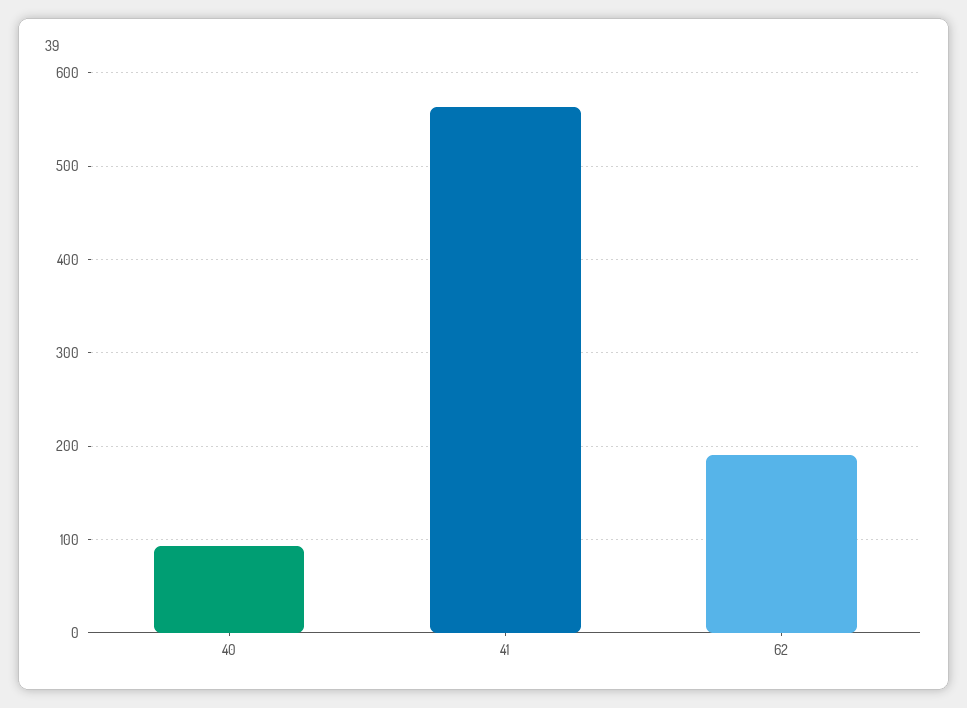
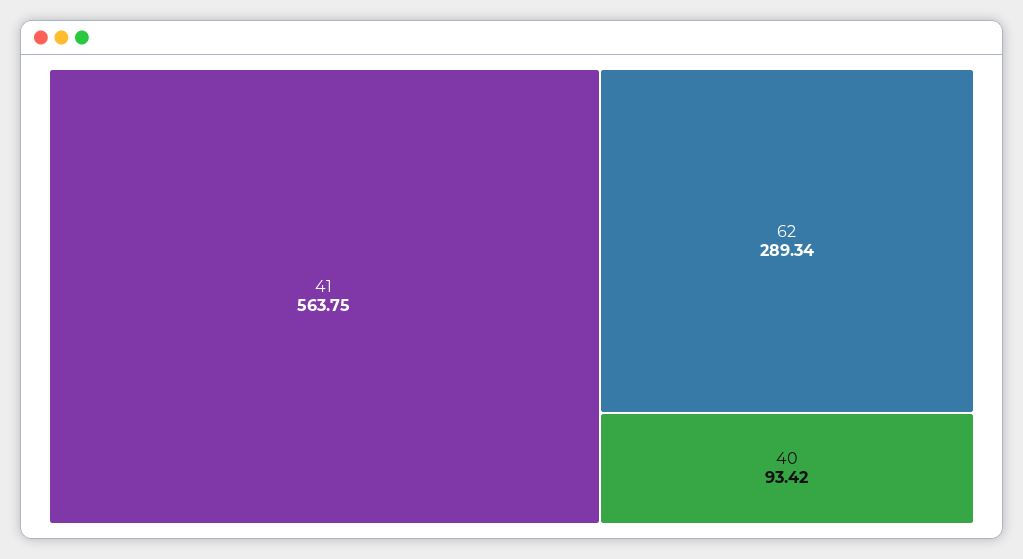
62: 190 -> 289.34

